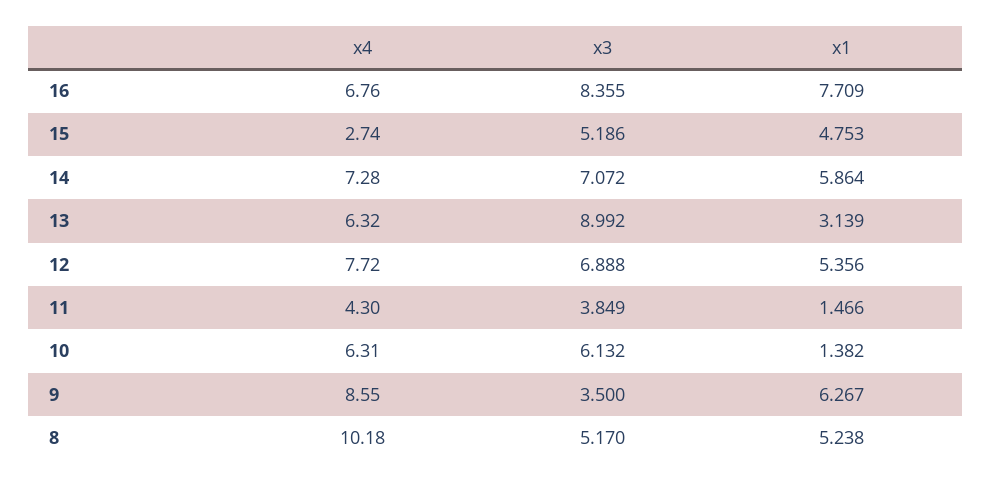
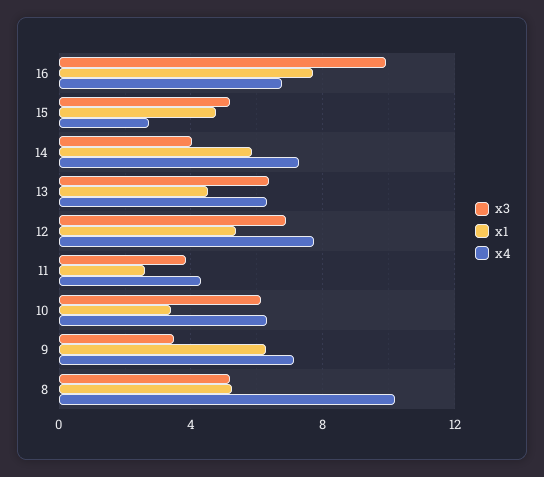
x3, 16: 8.355 -> 10
x3, 14: 7.072 -> 4
x3, 13: 8.992 -> 6.5
x1, 13: 3.139 -> 4.5
x1, 11: 1.466 -> 2.5
x1, 10: 1.382 -> 3.5
x4, 9: 8.55 -> 7

